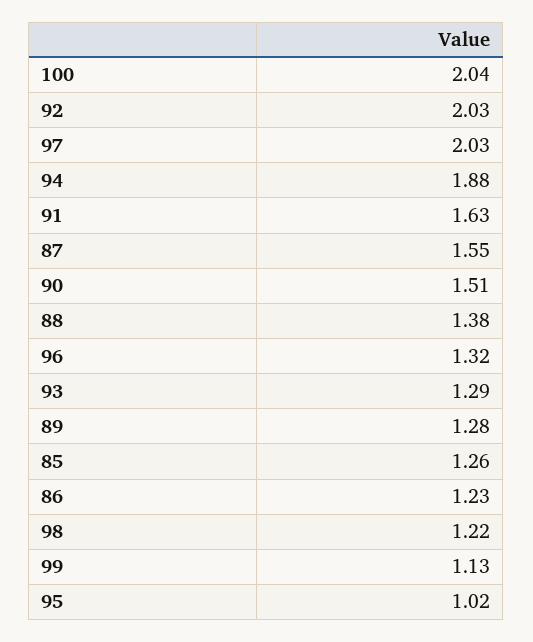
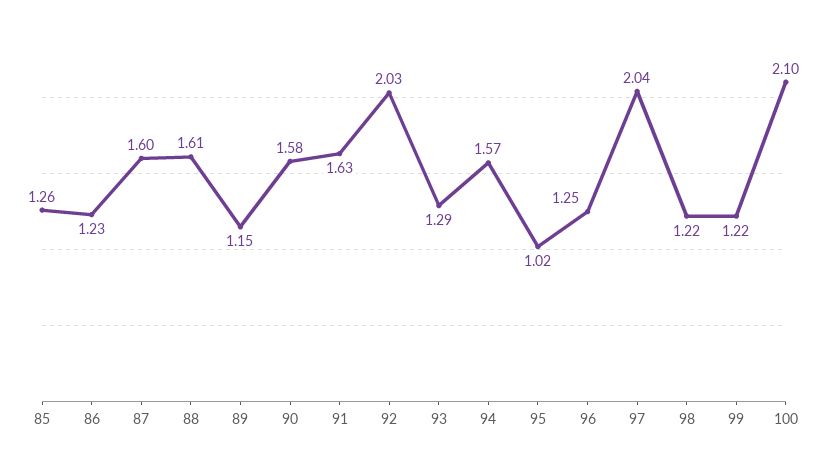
100: 2.04 -> 2.1
97: 2.03 -> 2.04
94: 1.88 -> 1.57
87: 1.55 -> 1.6
90: 1.51 -> 1.58
88: 1.38 -> 1.61
96: 1.32 -> 1.25
89: 1.28 -> 1.15
99: 1.13 -> 1.22

